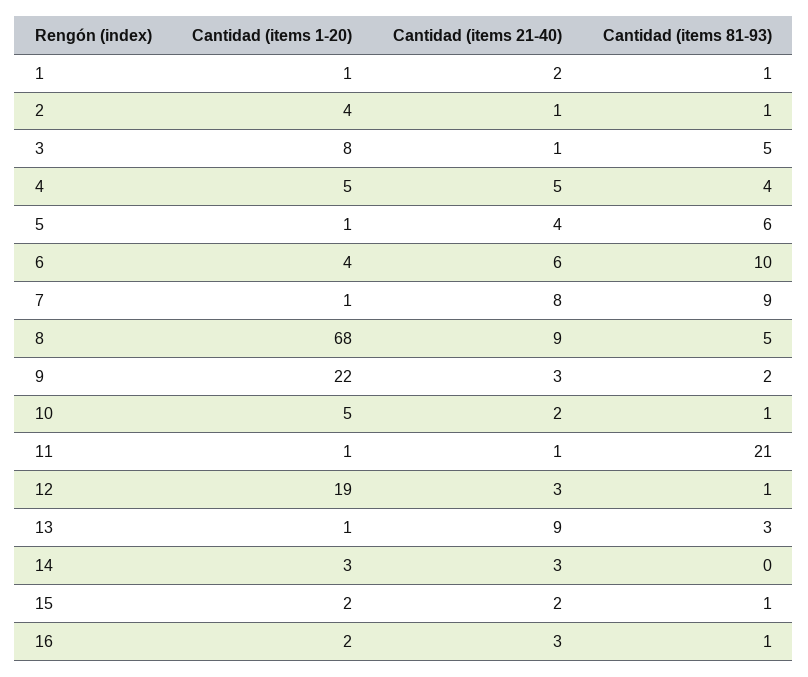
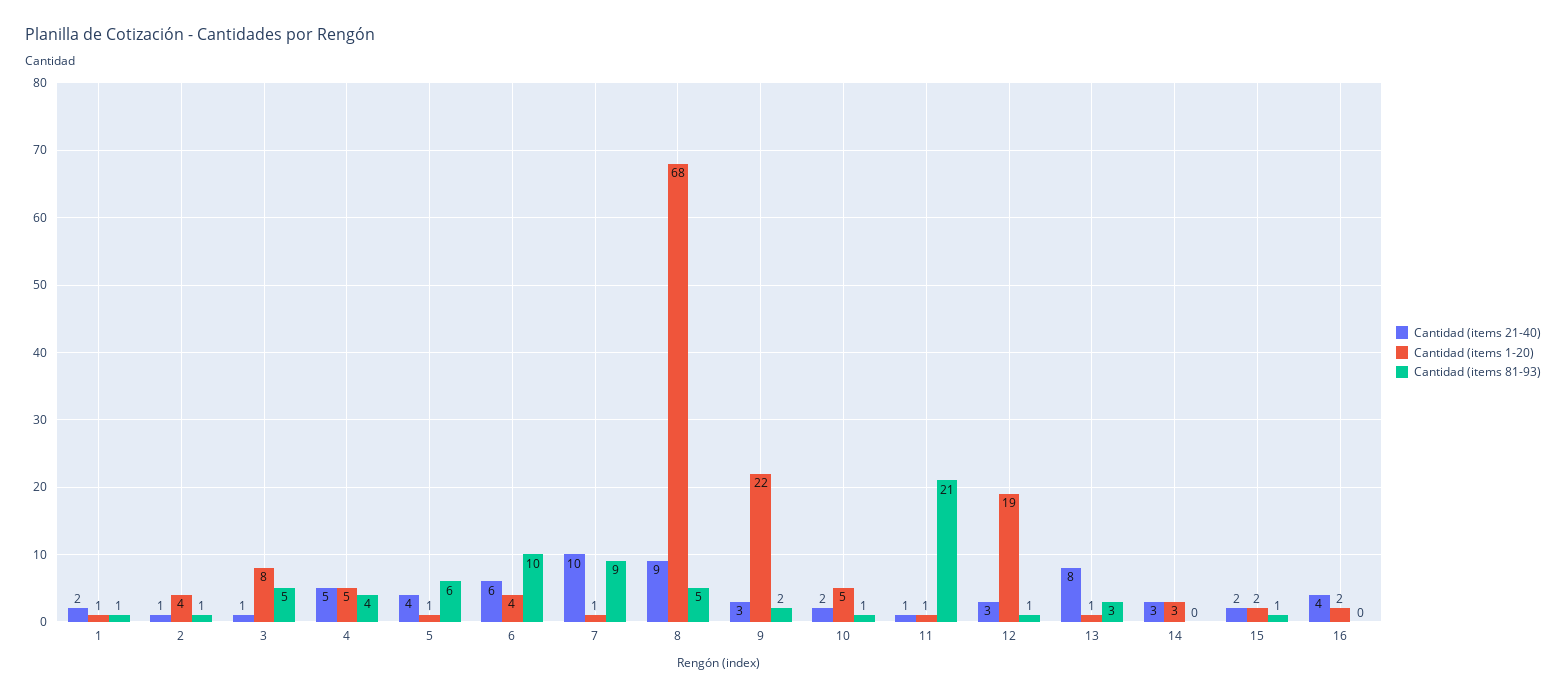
Cantidad (items 21-40), 7: 8 -> 10
Cantidad (items 21-40), 13: 9 -> 8
Cantidad (items 21-40), 16: 3 -> 4
Cantidad (items 81-93), 16: 1 -> 0

